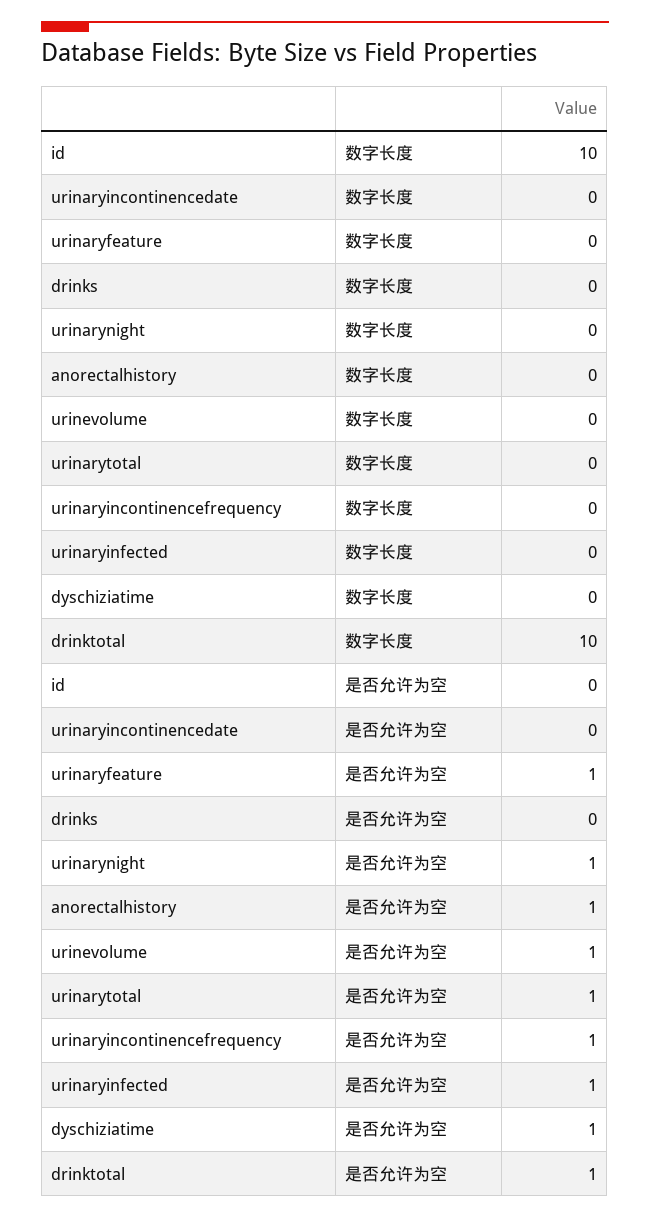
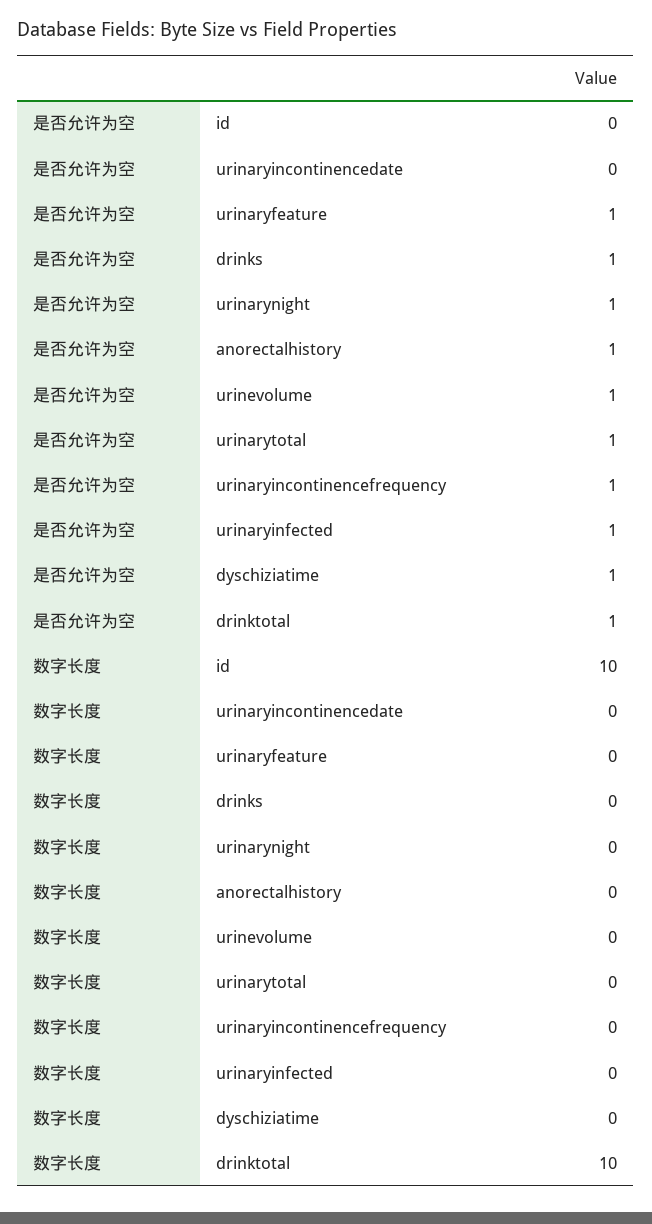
drinks, 是否允许为空: 0 -> 1

